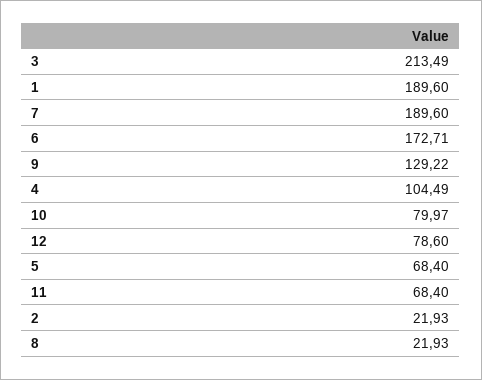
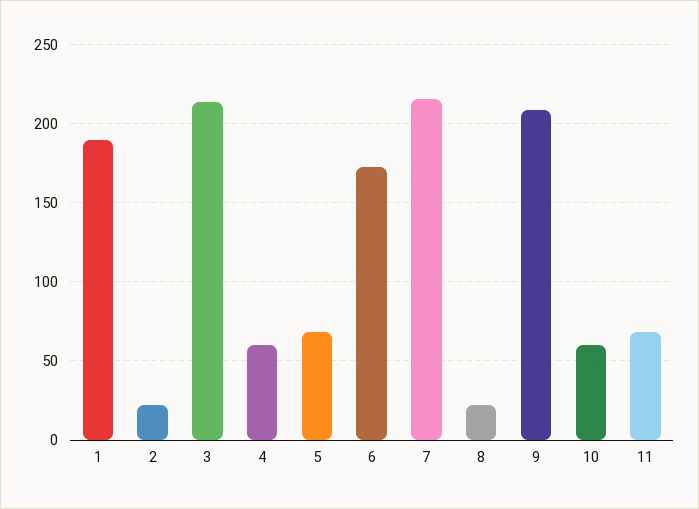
7: 189.6 -> 215
9: 129.22 -> 210
4: 104.49 -> 60
10: 79.97 -> 60
12: 78.6 -> none

